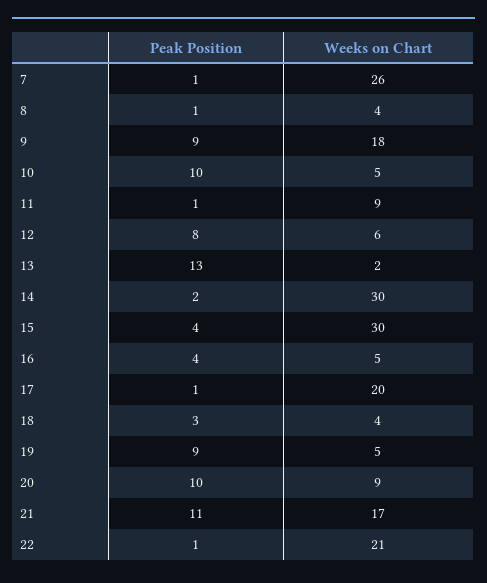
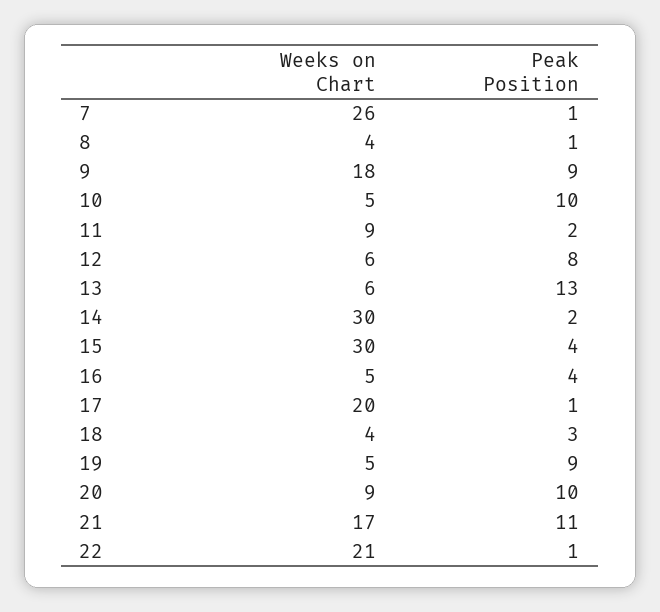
Peak Position, 11: 1 -> 2
Weeks on Chart, 13: 2 -> 6

